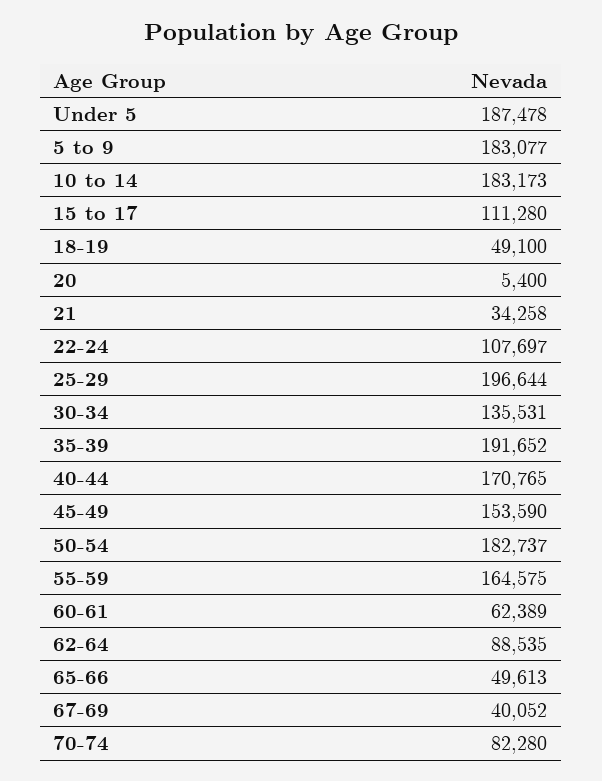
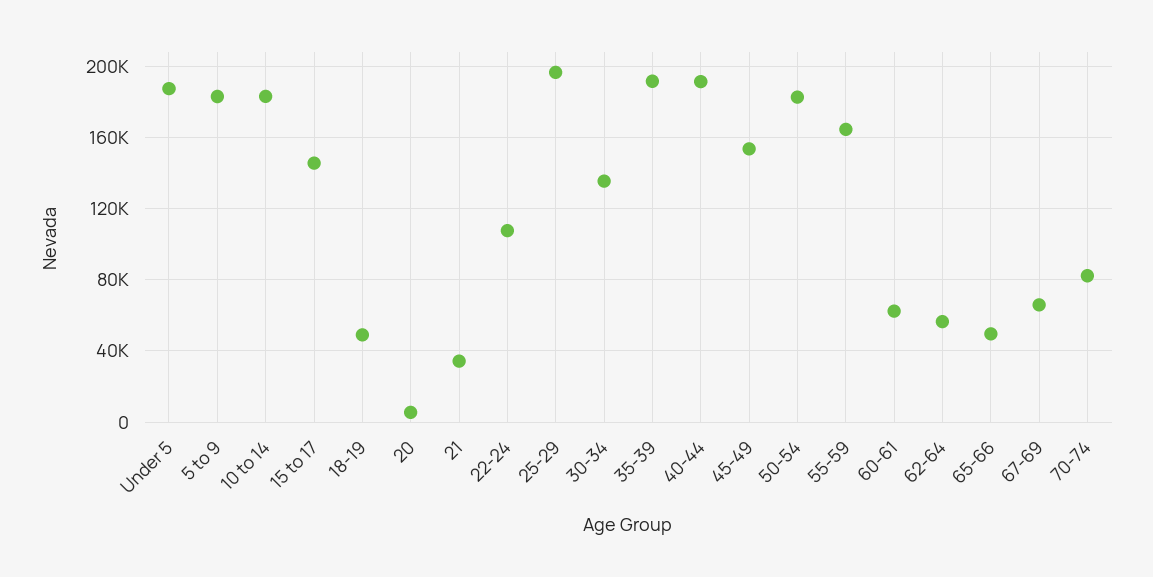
15 to 17: 111280 -> 145000
40-44: 170765 -> 190000
62-64: 88535 -> 55000
67-69: 40052 -> 65000

